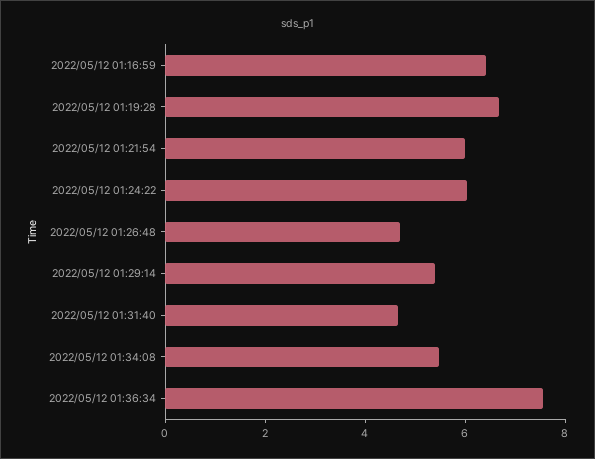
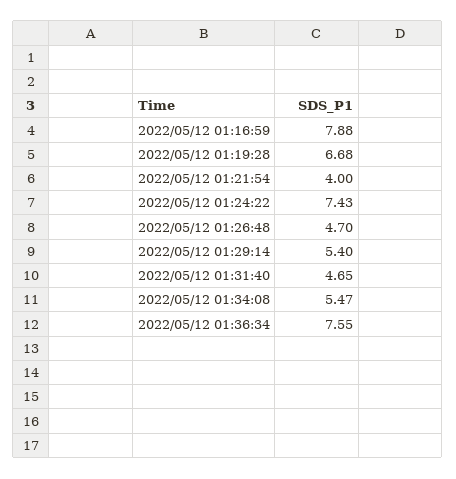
2022/05/12 01:16:59: 6.5 -> 7.88
2022/05/12 01:21:54: 6 -> 4
2022/05/12 01:24:22: 6 -> 7.43

